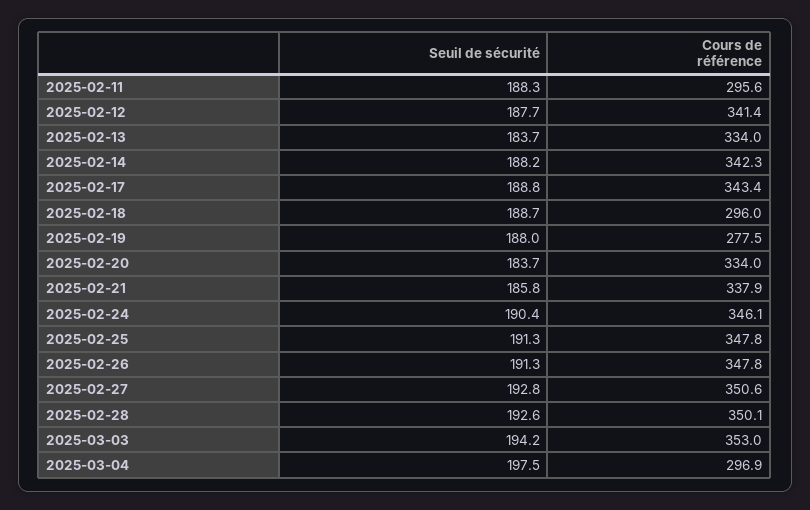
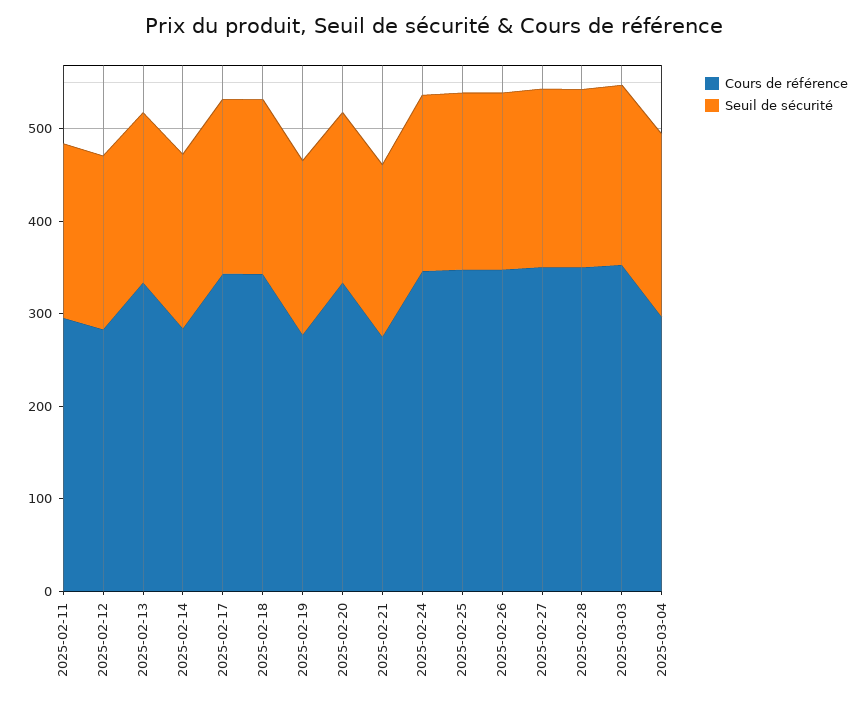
Cours de référence, 2025-02-12: 341.4 -> 280
Cours de référence, 2025-02-14: 342.3 -> 280
Cours de référence, 2025-02-18: 296 -> 340
Cours de référence, 2025-02-21: 337.9 -> 280

